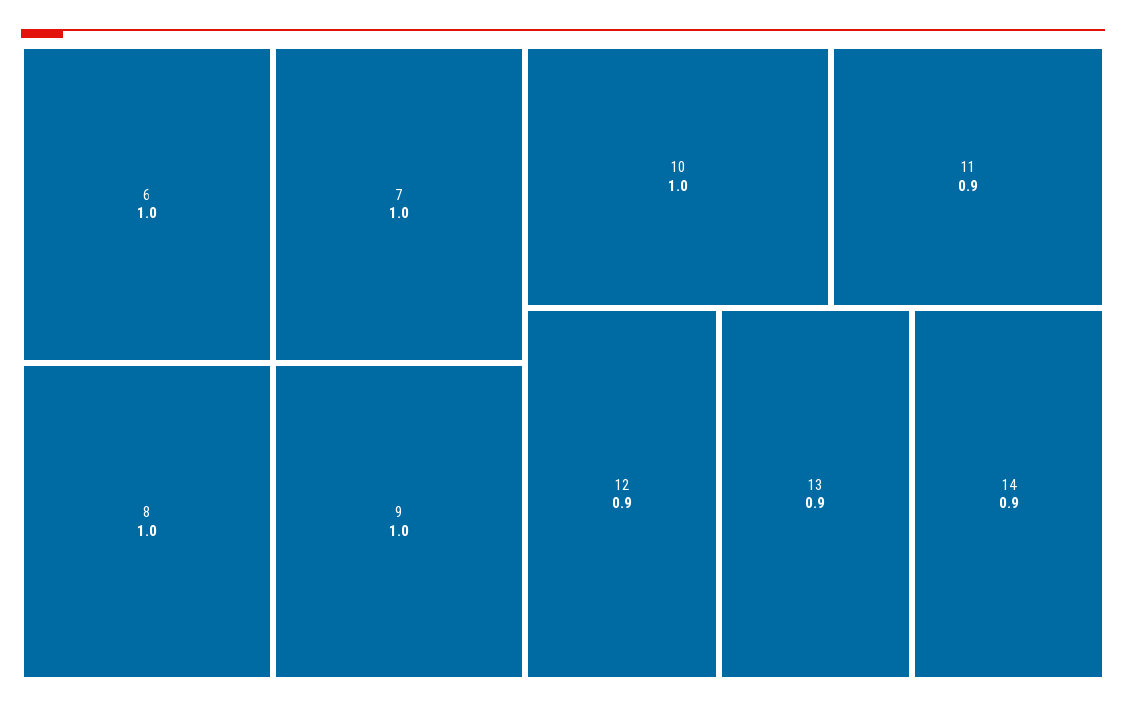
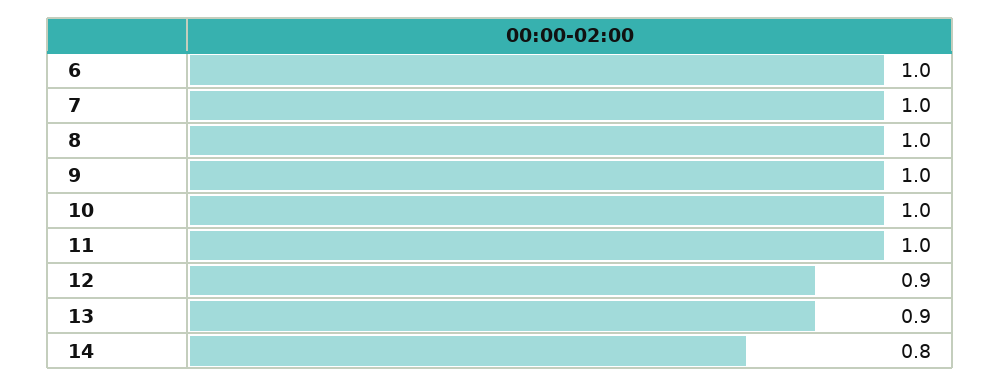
11: 0.9 -> 1
14: 0.9 -> 0.8

